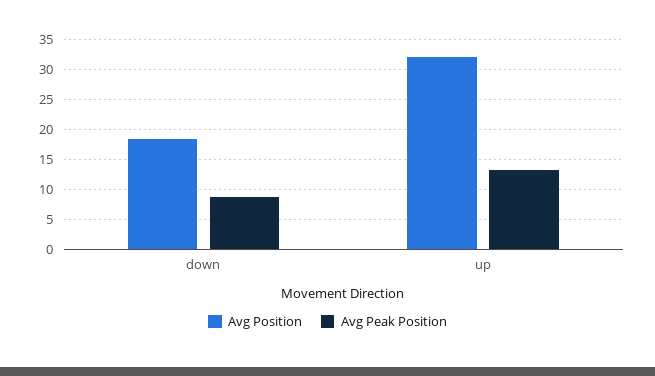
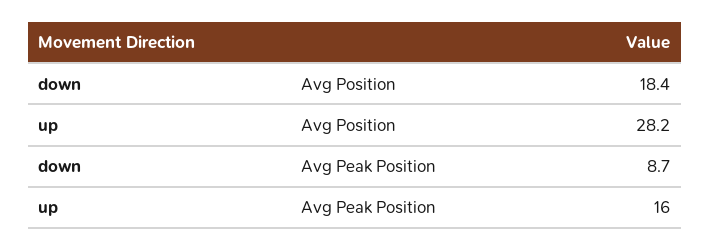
Avg Position, up: 32 -> 28.2
Avg Peak Position, up: 13 -> 16

